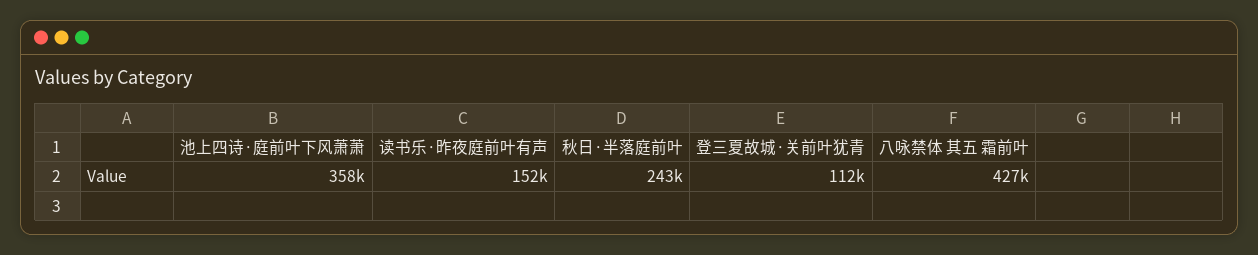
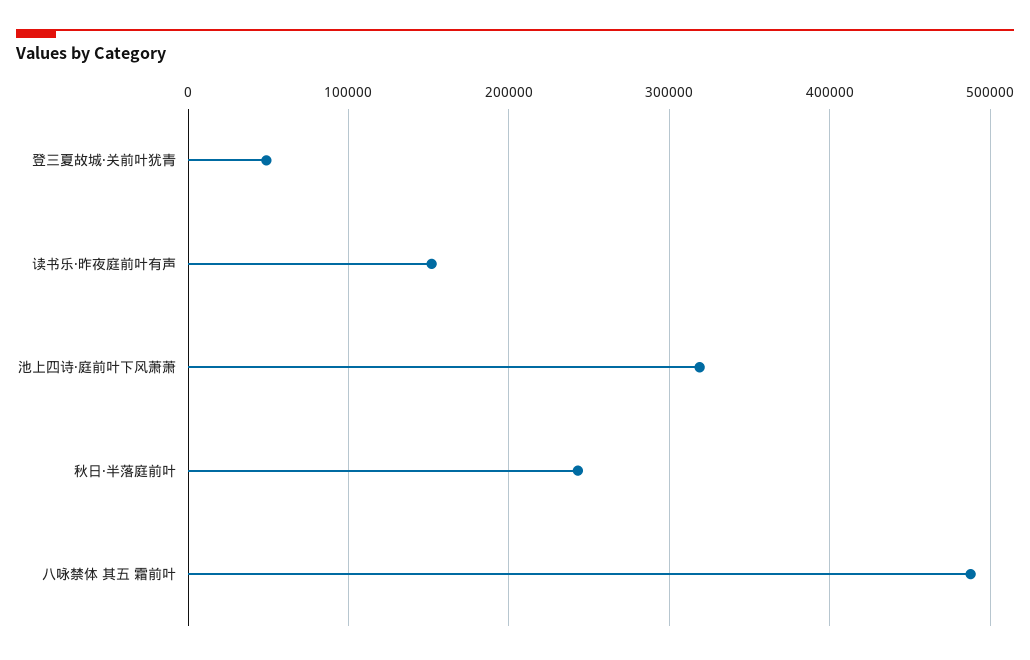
池上四诗·庭前叶下风萧萧: 358000 -> 320000
登三夏故城·关前叶犹青: 112000 -> 50000
八咏禁体 其五 霜前叶: 427000 -> 490000

